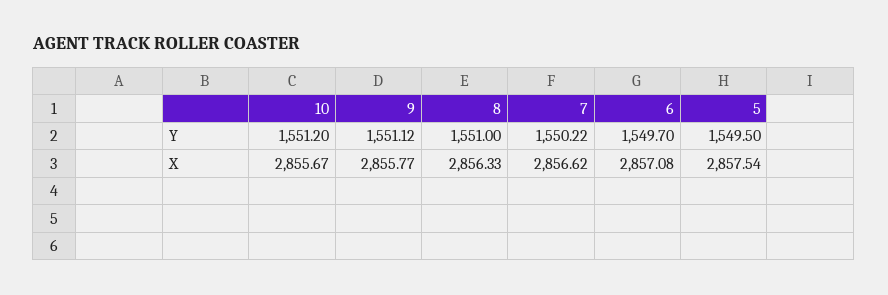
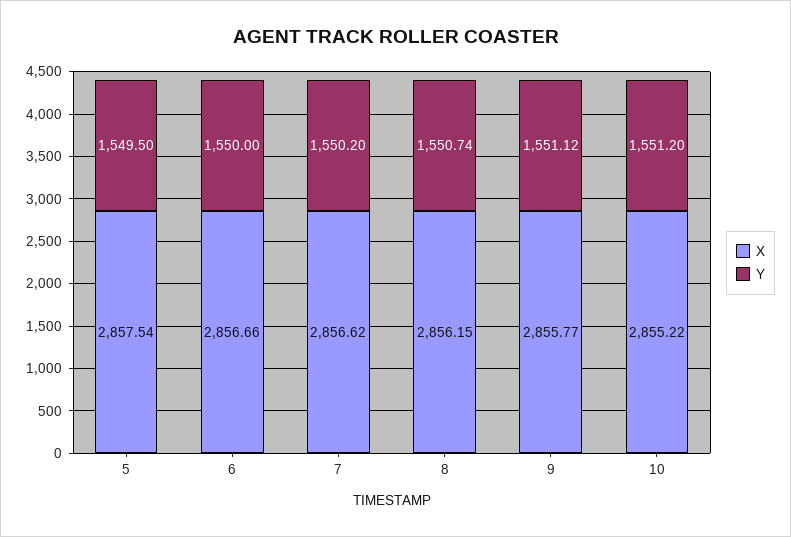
Y, 8: 1551 -> 1550.74
Y, 7: 1550.22 -> 1550.2
Y, 6: 1549.7 -> 1550
X, 10: 2855.67 -> 2855.22
X, 8: 2856.33 -> 2856.15
X, 6: 2857.08 -> 2856.66

